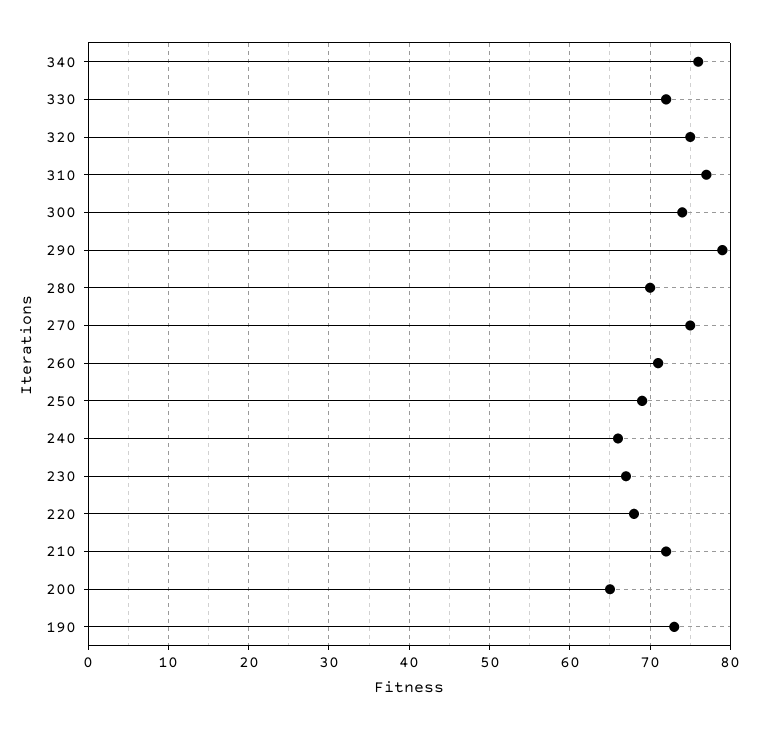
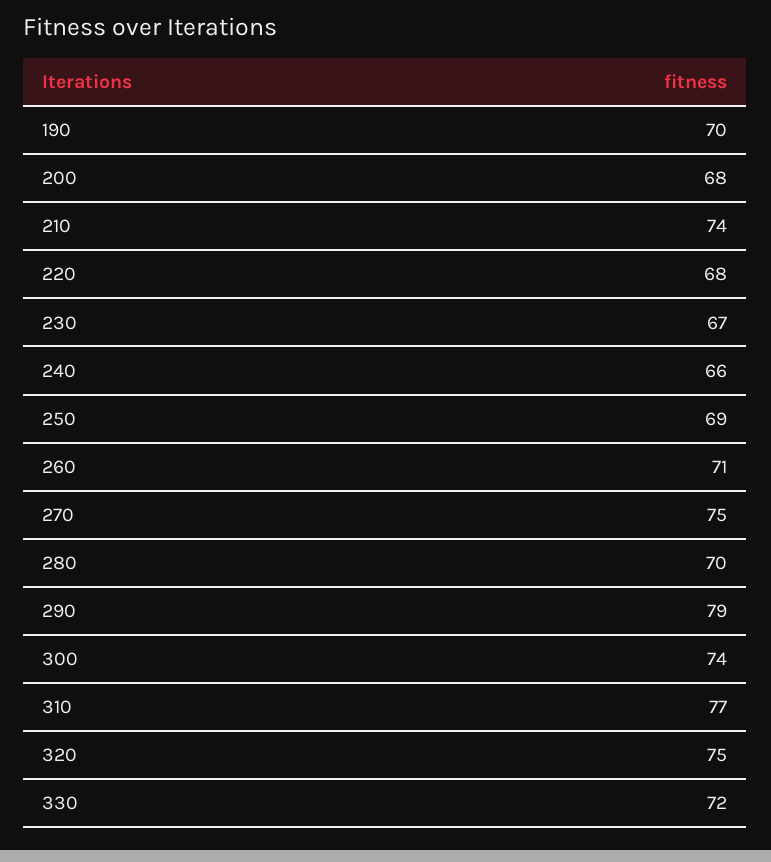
340: 76 -> none
210: 72 -> 74
200: 65 -> 68
190: 73 -> 70

